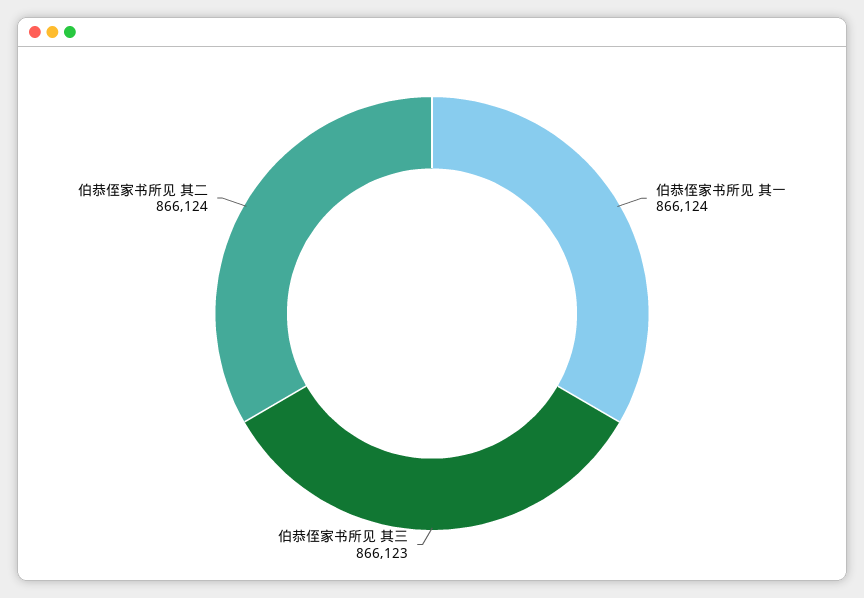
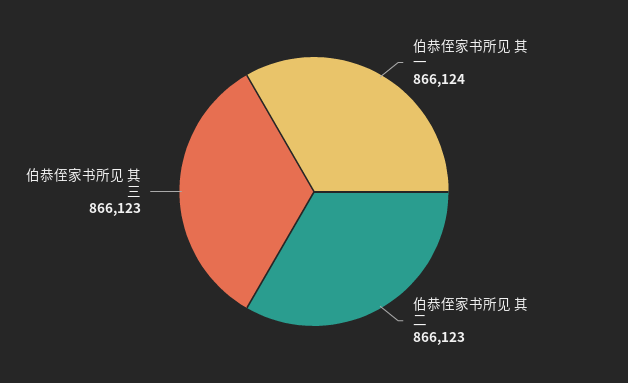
伯恭侄家书所见 其二: 866124 -> 866123

